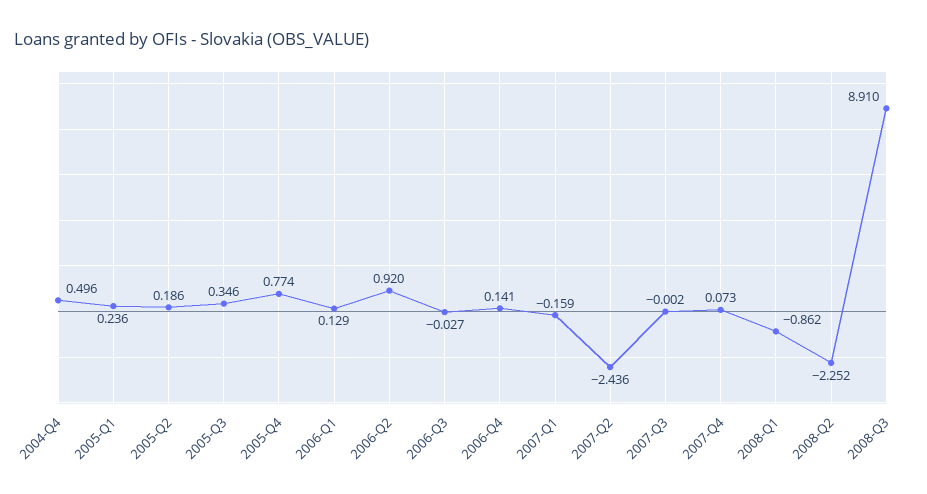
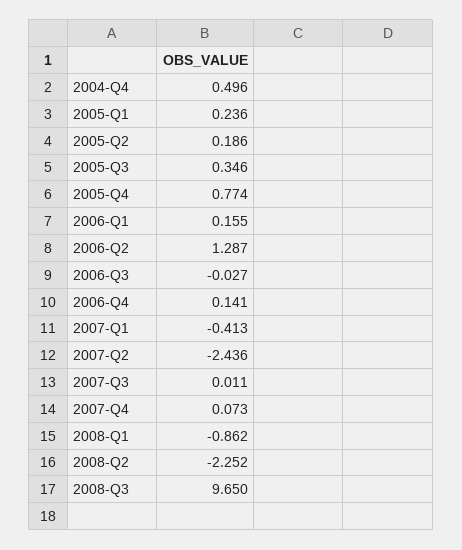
2006-Q1: 0.129 -> 0.155
2006-Q2: 0.92 -> 1.287
2007-Q1: -0.159 -> -0.413
2007-Q3: -0.002 -> 0.011
2008-Q3: 8.91 -> 9.65

